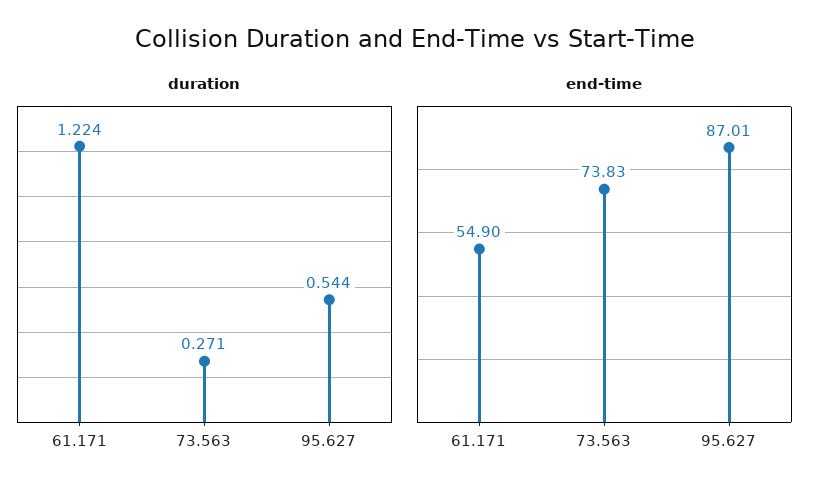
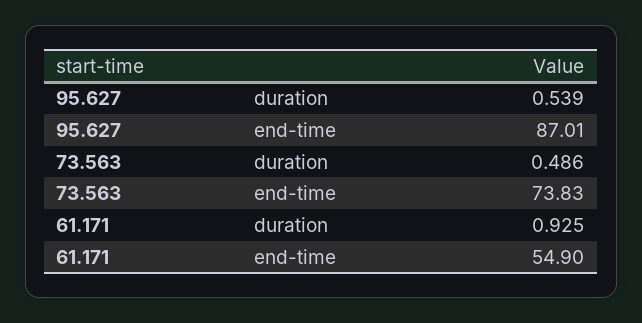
duration, 61.171: 1.224 -> 0.925
duration, 73.563: 0.271 -> 0.486
duration, 95.627: 0.544 -> 0.539

